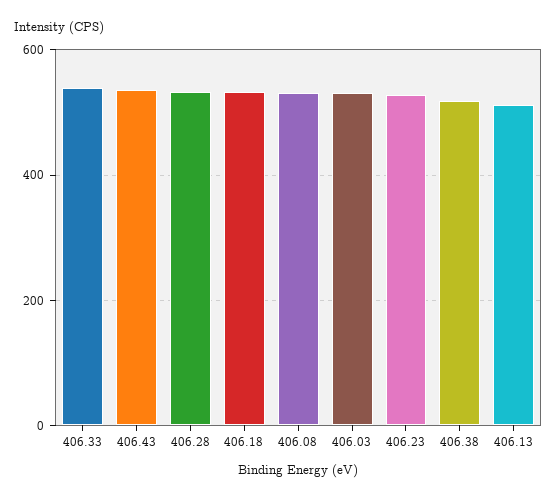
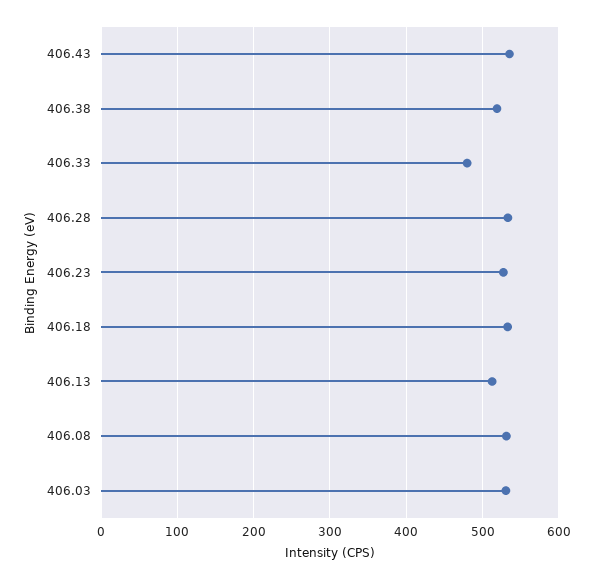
406.33: 540 -> 480

